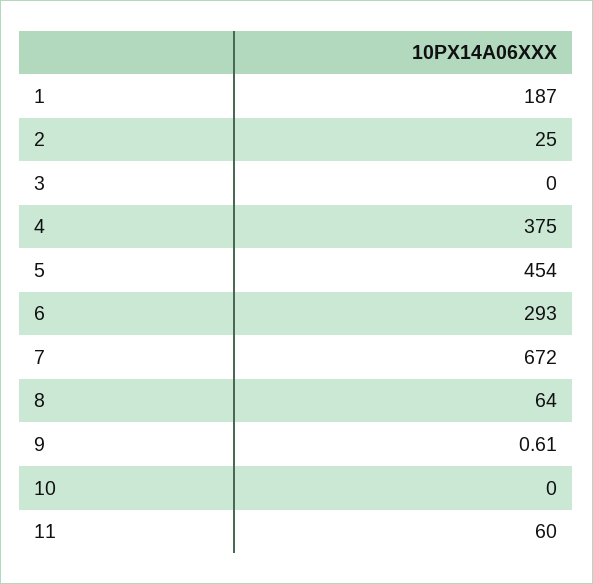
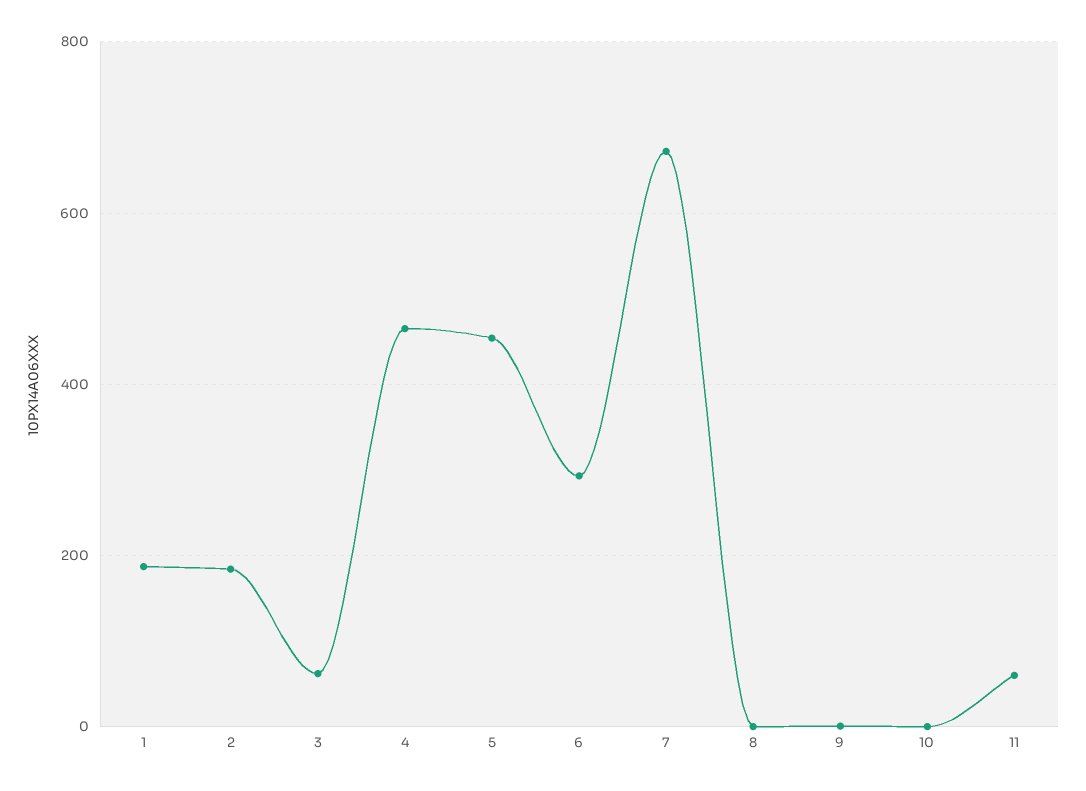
2: 25 -> 180
3: 0 -> 60
4: 375 -> 460
8: 64 -> 0

